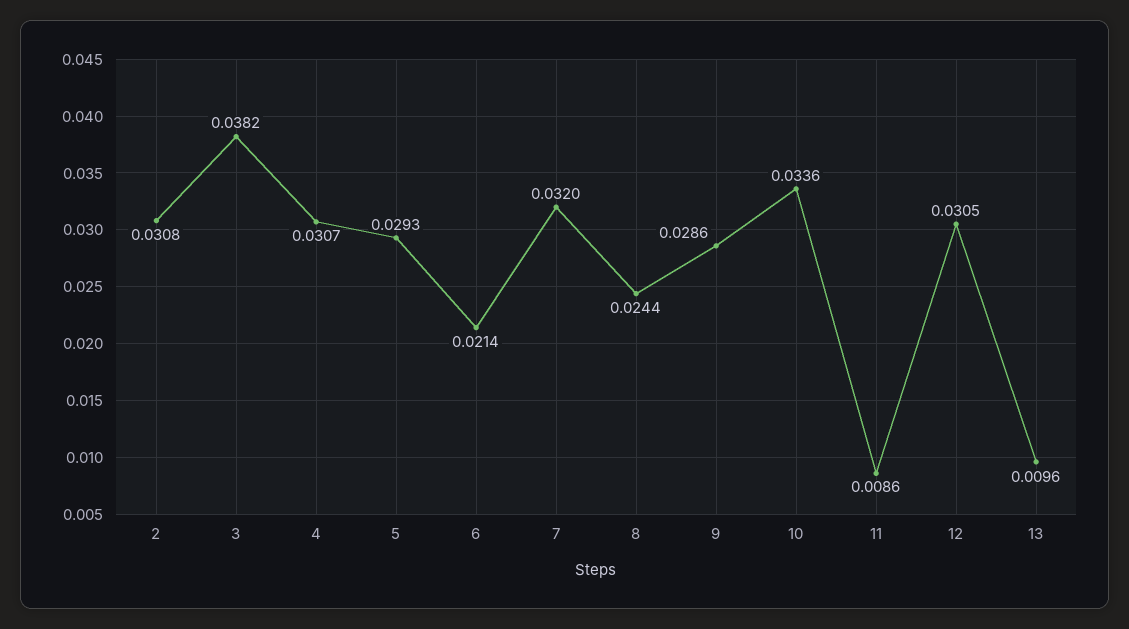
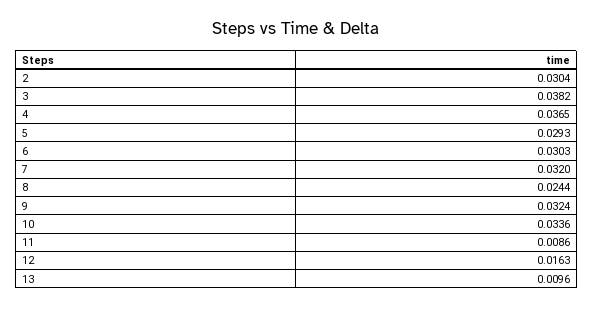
2: 0.0308 -> 0.0304
4: 0.0307 -> 0.0365
6: 0.0214 -> 0.0303
9: 0.0286 -> 0.0324
12: 0.0305 -> 0.0163

